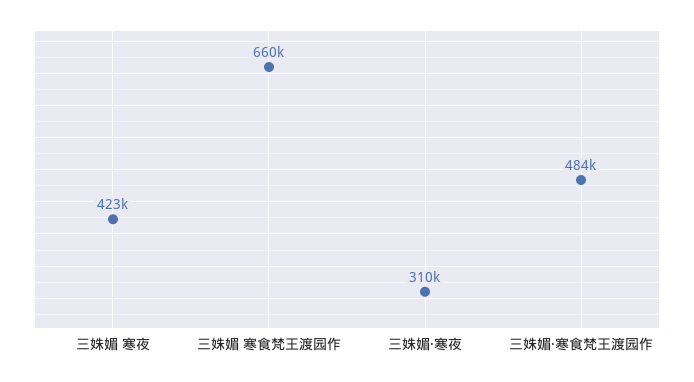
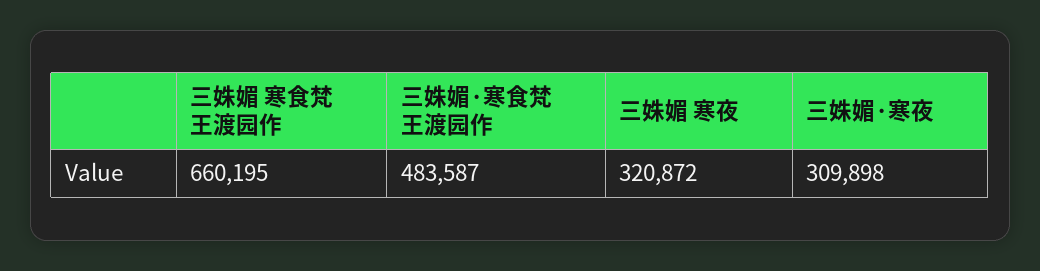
三姝媚 寒夜: 423000 -> 320872

